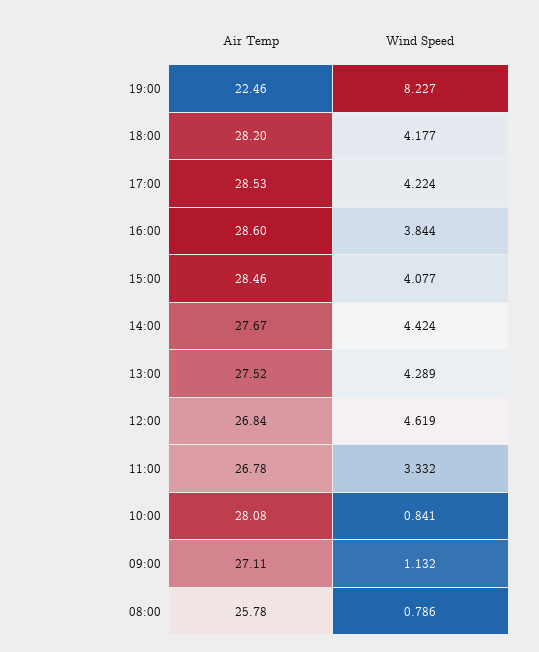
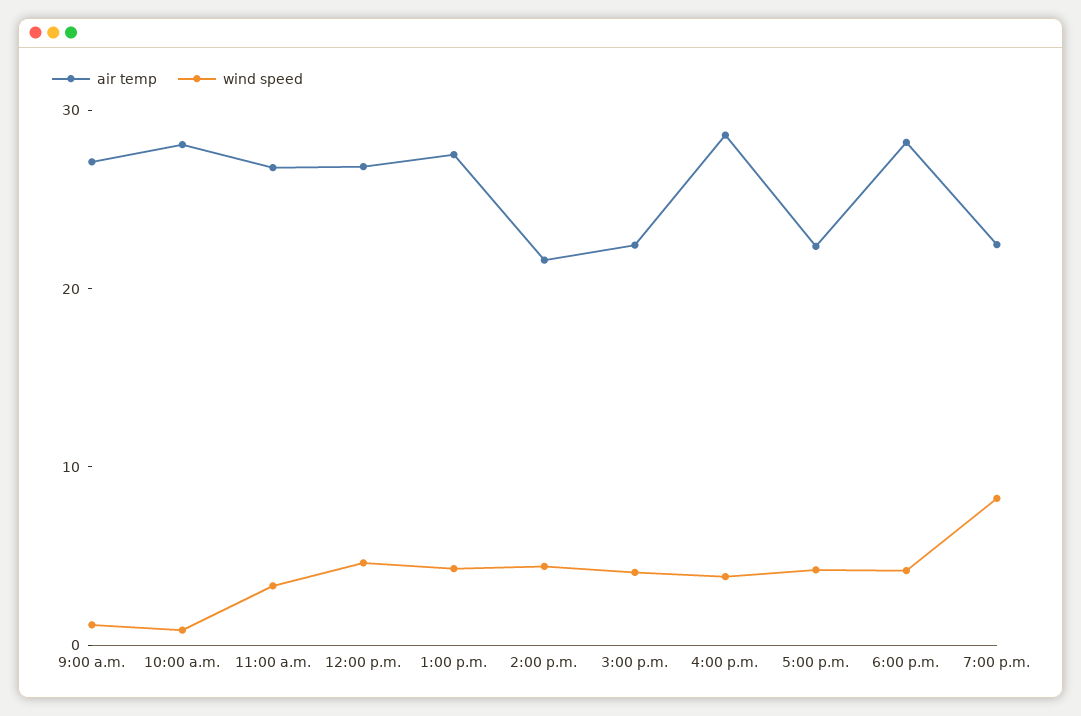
Air Temp, 17:00: 28.53 -> 22
Air Temp, 15:00: 28.46 -> 22
Air Temp, 14:00: 27.67 -> 22
Air Temp, 08:00: 25.78 -> none
Wind Speed, 08:00: 0.786 -> none

